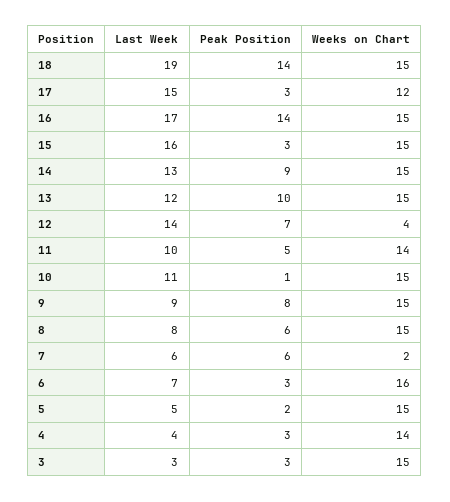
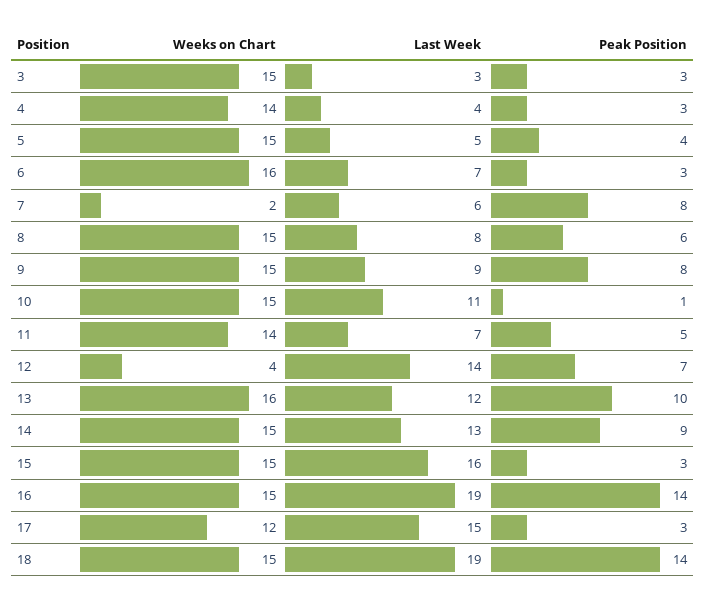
Last Week, 16: 17 -> 19
Weeks on Chart, 13: 15 -> 16
Last Week, 11: 10 -> 7
Peak Position, 7: 6 -> 8
Peak Position, 5: 2 -> 4

